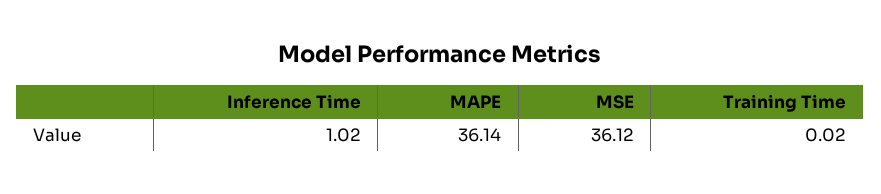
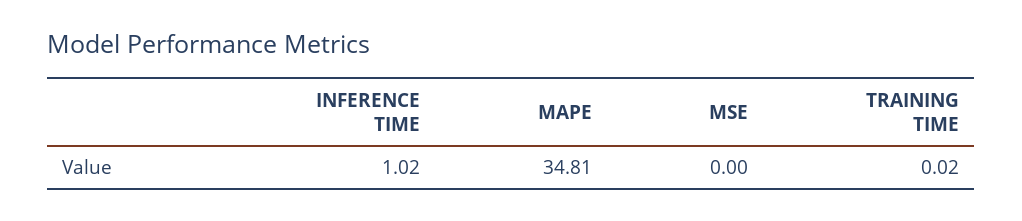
MAPE: 36.14 -> 34.81
MSE: 36.12 -> 0

